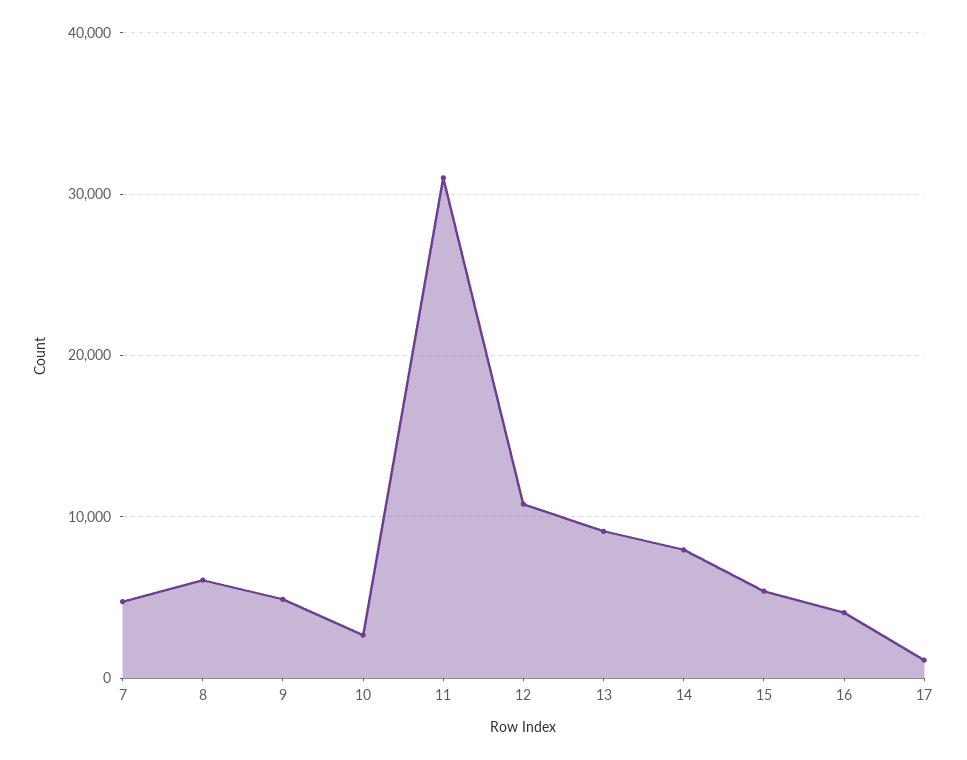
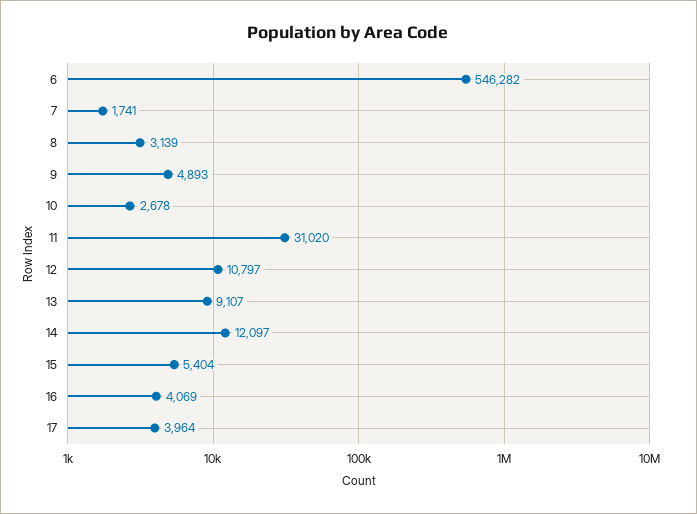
7: 5000 -> 1741
8: 6000 -> 3139
14: 8000 -> 12097
17: 1000 -> 3964
6: none -> 546282

